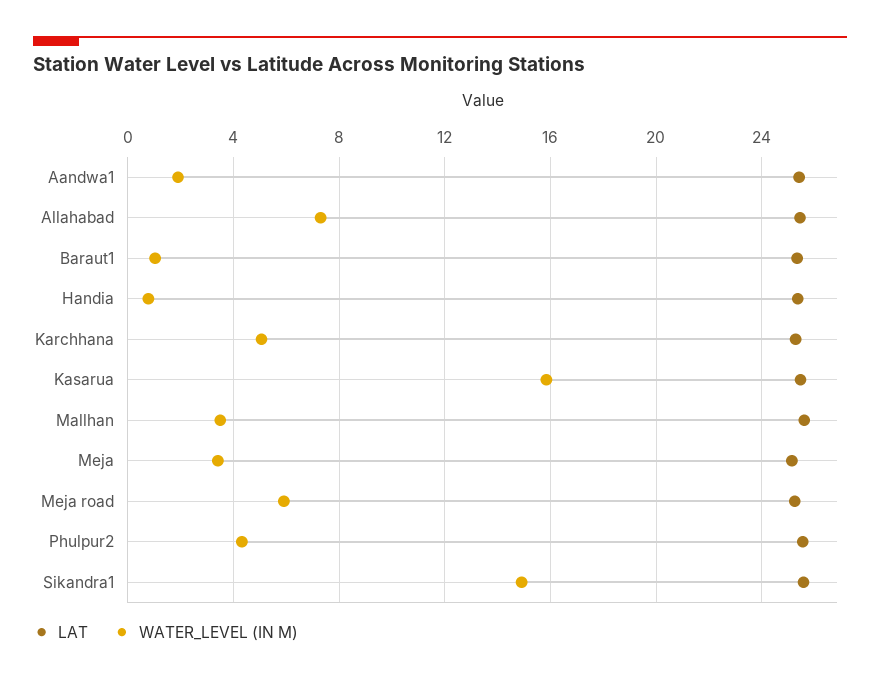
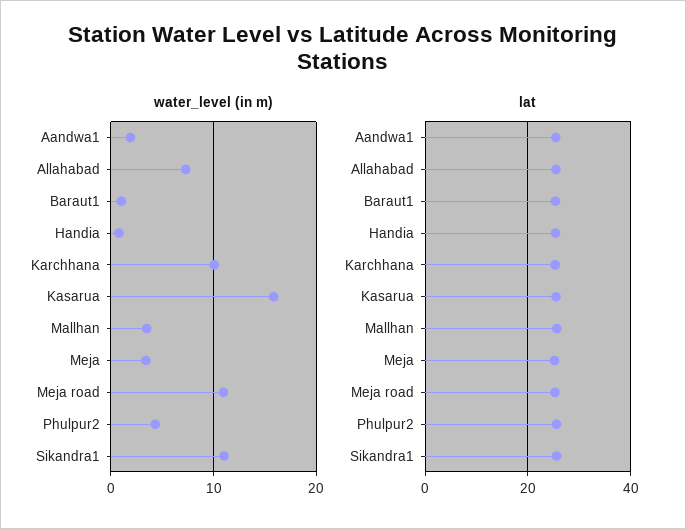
WATER_LEVEL (IN M), Karchhana: 5 -> 10
WATER_LEVEL (IN M), Meja road: 6 -> 11
WATER_LEVEL (IN M), Sikandra1: 15 -> 11

